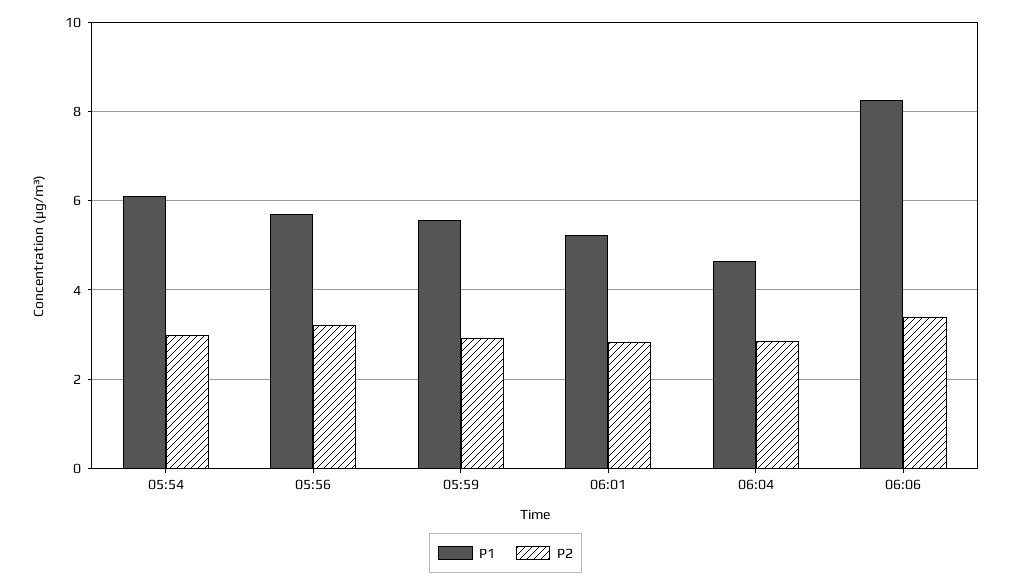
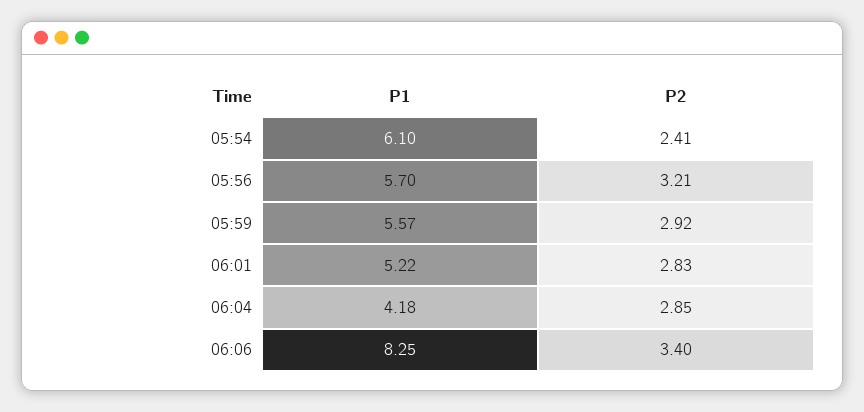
P2, 05:54: 3 -> 2.41
P1, 06:04: 4.6 -> 4.18

